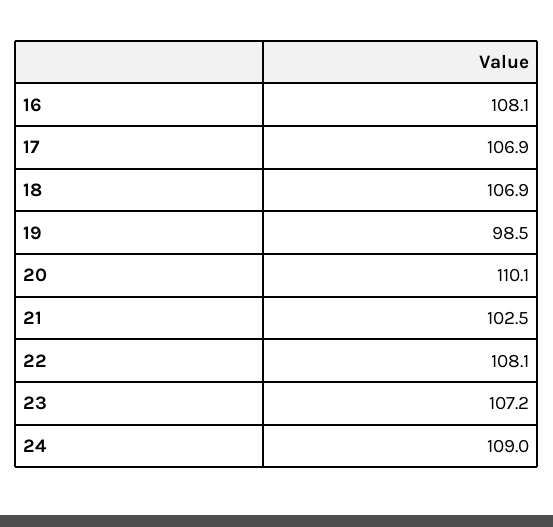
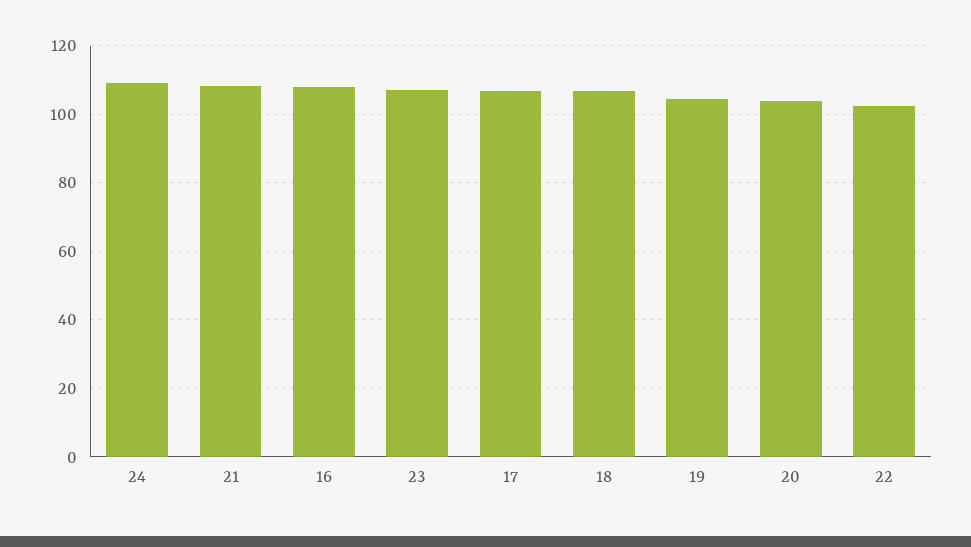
19: 98.5 -> 104
20: 110.1 -> 104
21: 102.5 -> 108
22: 108.1 -> 102

